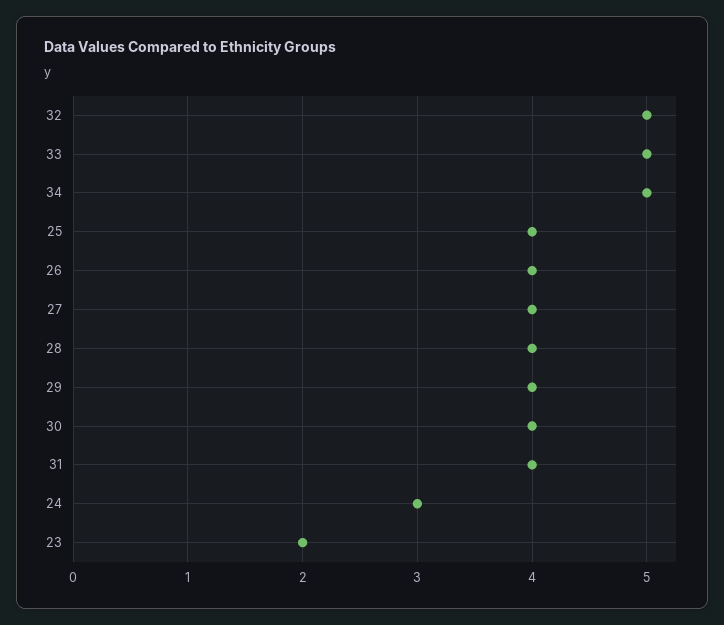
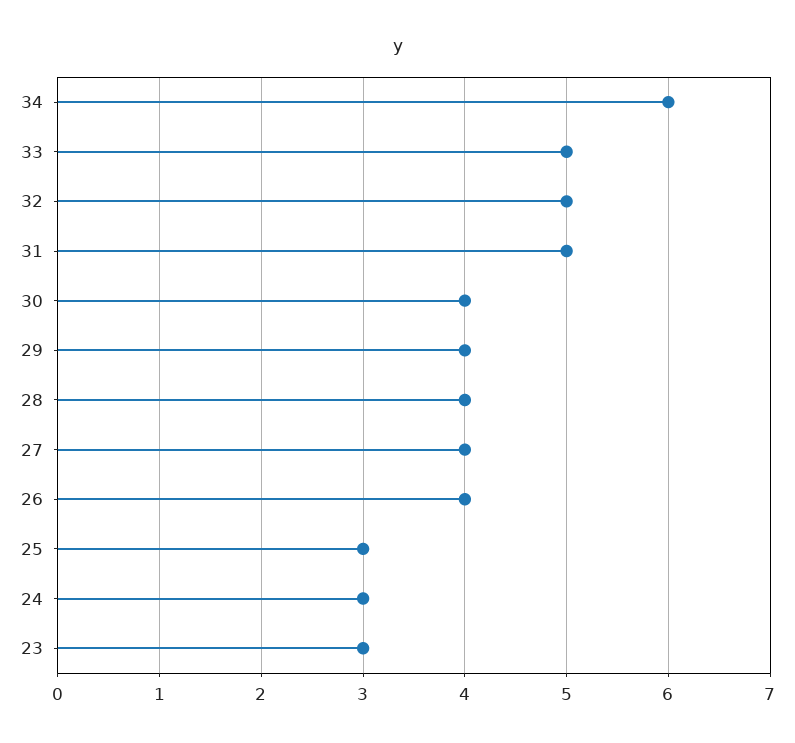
34: 5 -> 6
25: 4 -> 3
31: 4 -> 5
23: 2 -> 3

